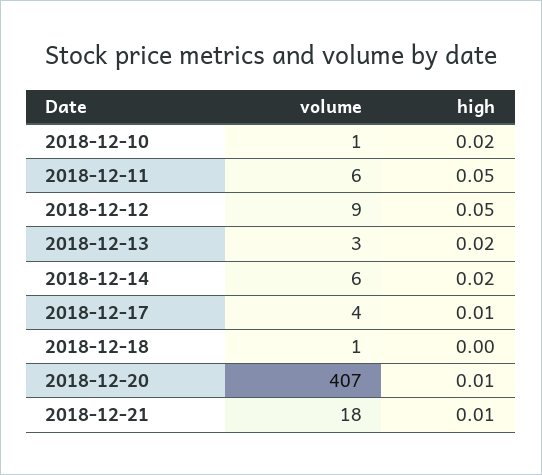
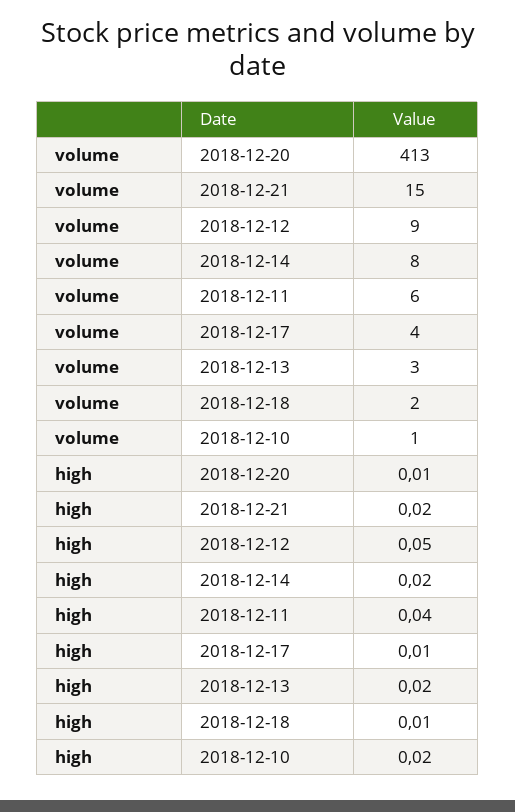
high, 2018-12-11: 0.05 -> 0.04
volume, 2018-12-14: 6 -> 8
volume, 2018-12-18: 1 -> 2
high, 2018-12-18: 0 -> 0.01
volume, 2018-12-20: 407 -> 413
volume, 2018-12-21: 18 -> 15
high, 2018-12-21: 0.01 -> 0.02

